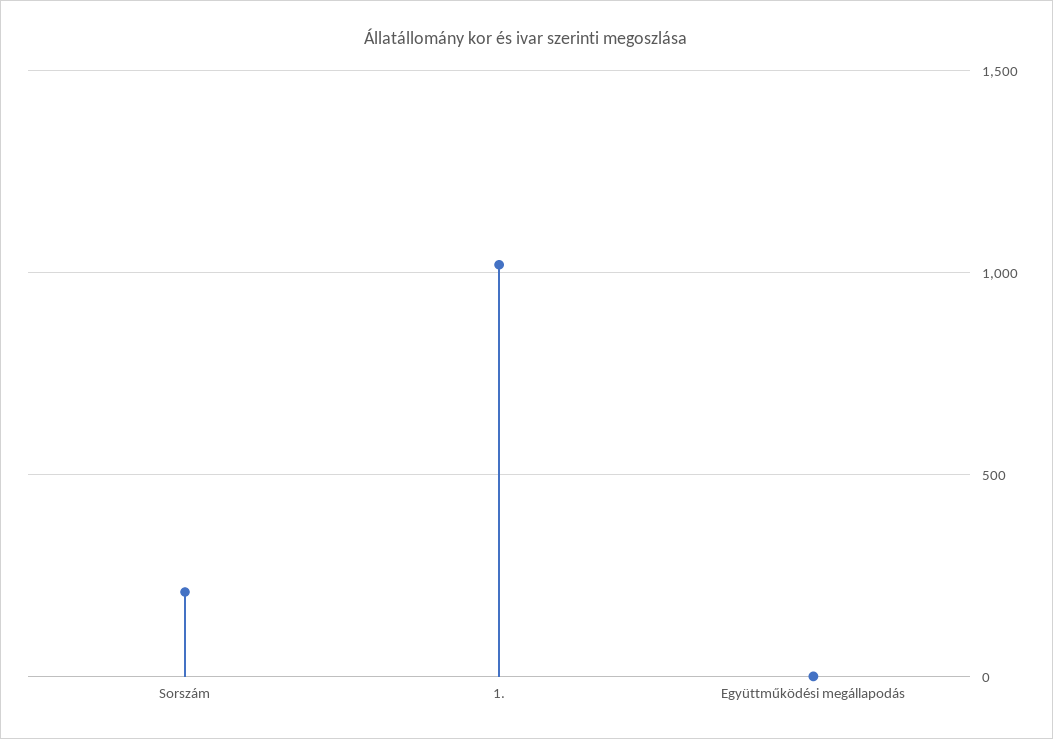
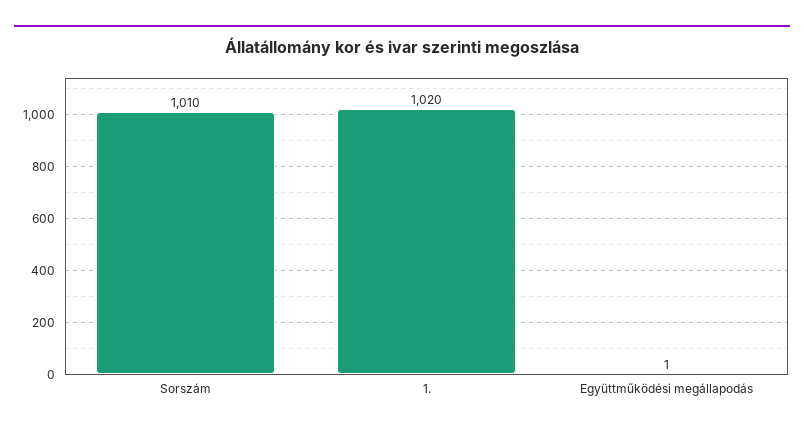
Sorszám: 200 -> 1010

